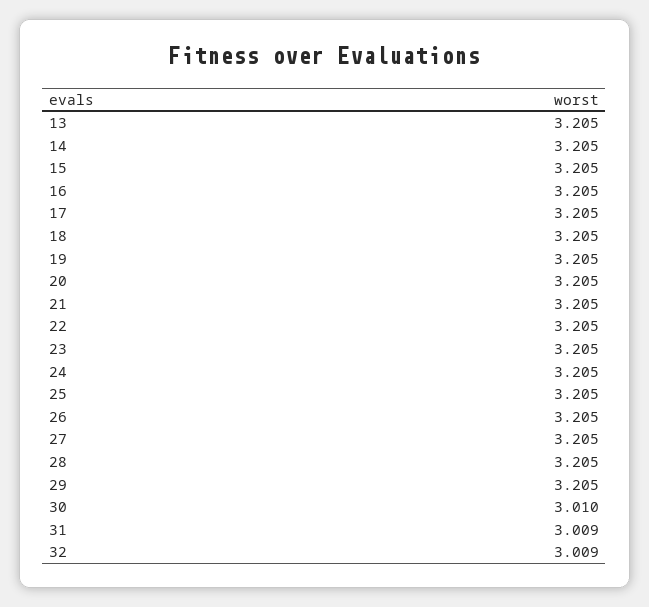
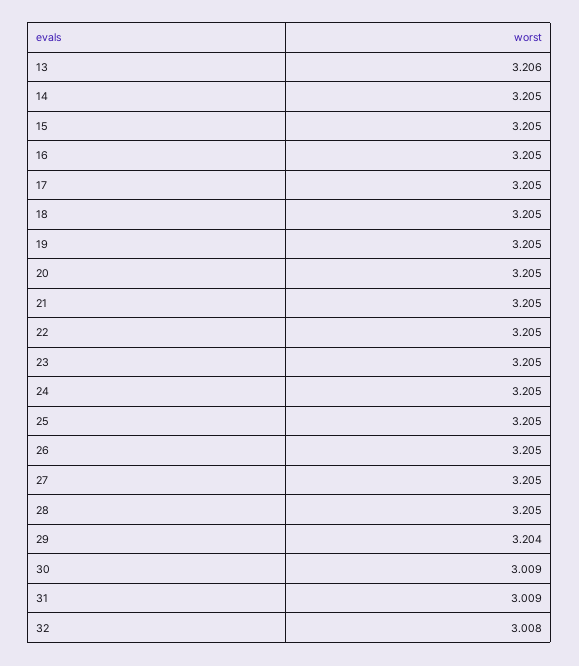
13: 3.205 -> 3.206
29: 3.205 -> 3.204
30: 3.01 -> 3.009
32: 3.009 -> 3.008

